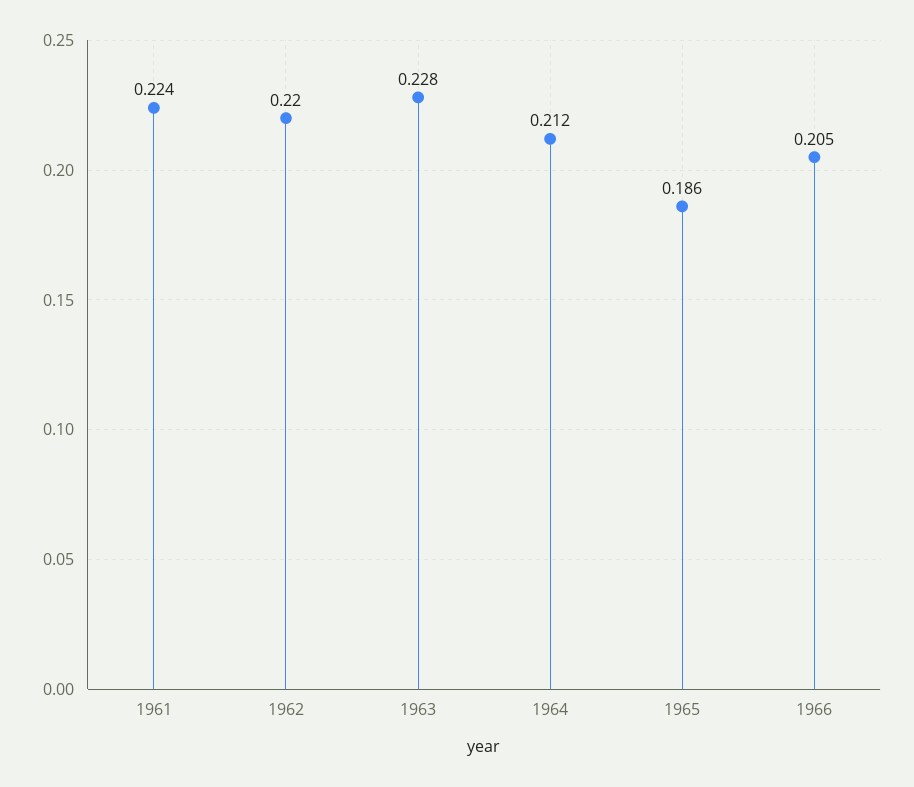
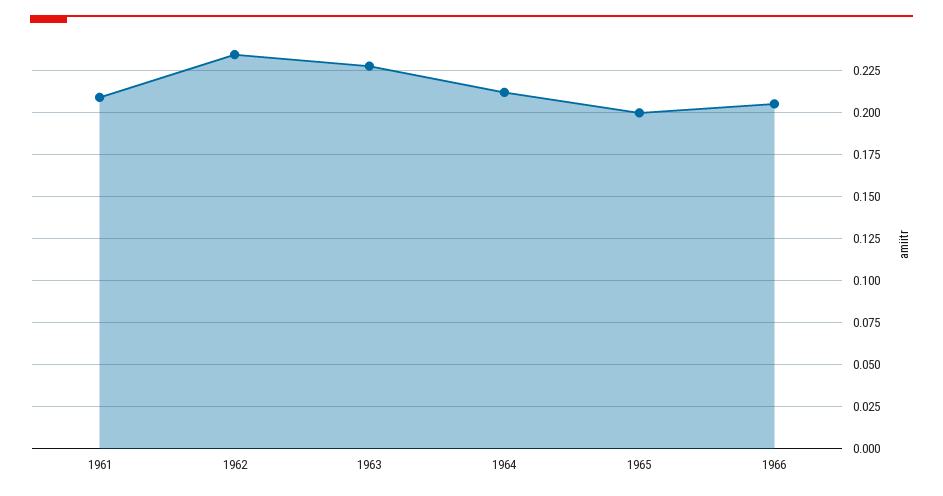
1961: 0.224 -> 0.21
1962: 0.22 -> 0.235
1965: 0.186 -> 0.2

